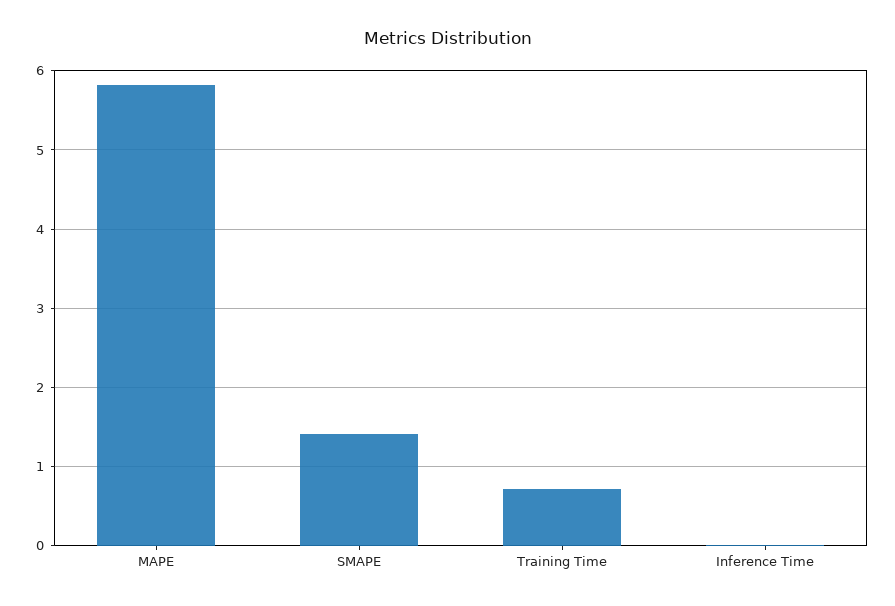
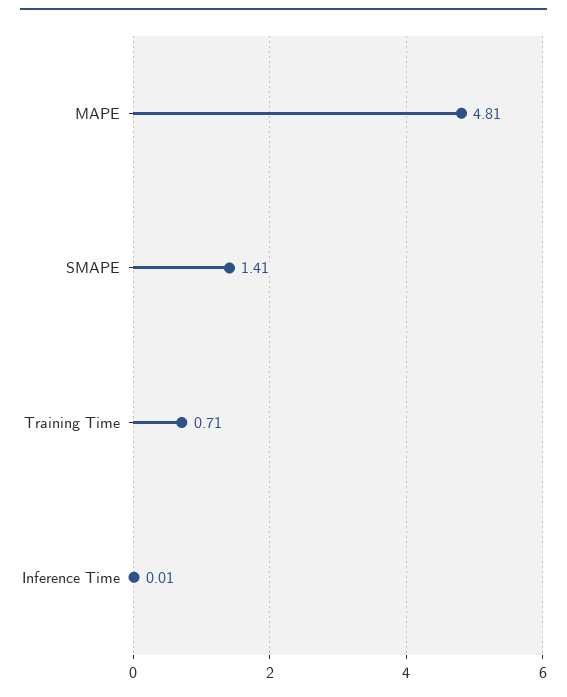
MAPE: 5.8 -> 4.81

